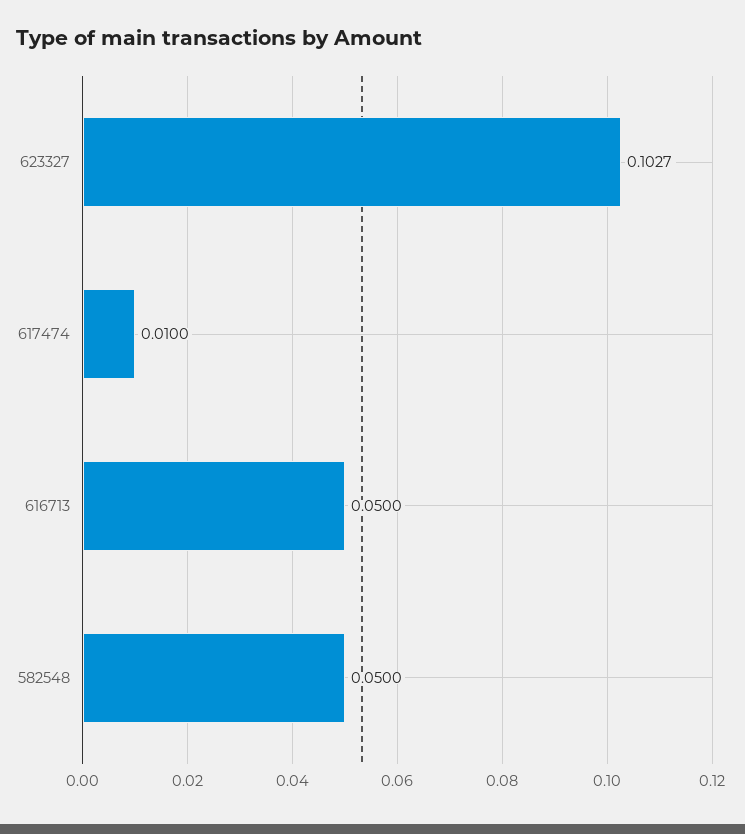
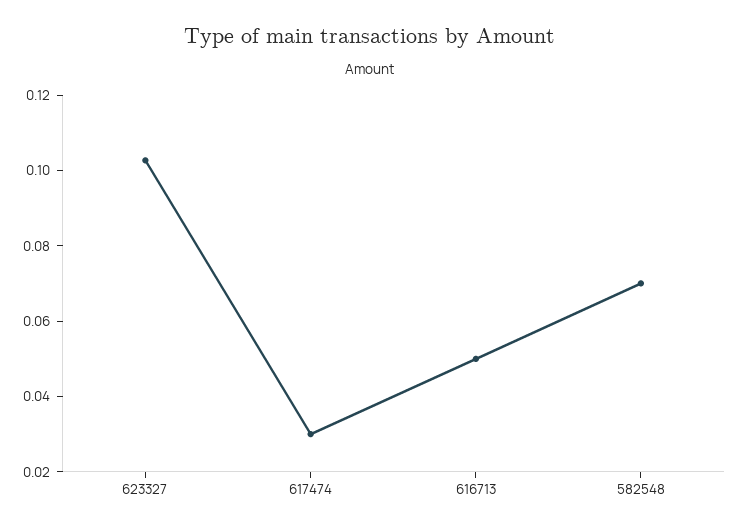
617474: 0.01 -> 0.03
582548: 0.05 -> 0.07

